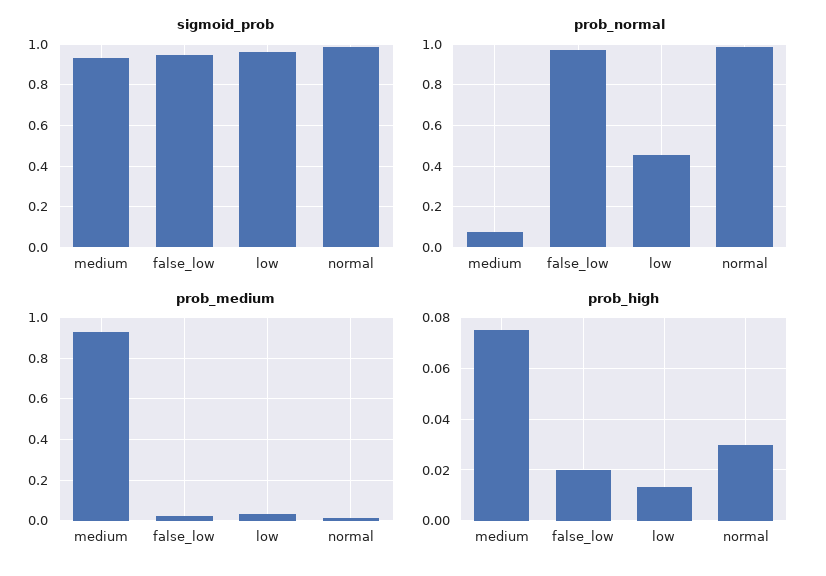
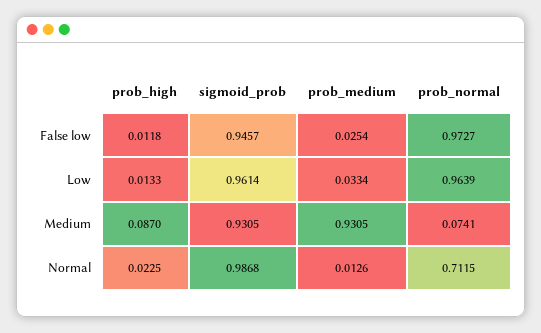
prob_normal, low: 0.45 -> 0.9639
prob_normal, normal: 1 -> 0.7115
prob_high, medium: 0.075 -> 0.087
prob_high, false_low: 0.02 -> 0.0118
prob_high, normal: 0.03 -> 0.0225

